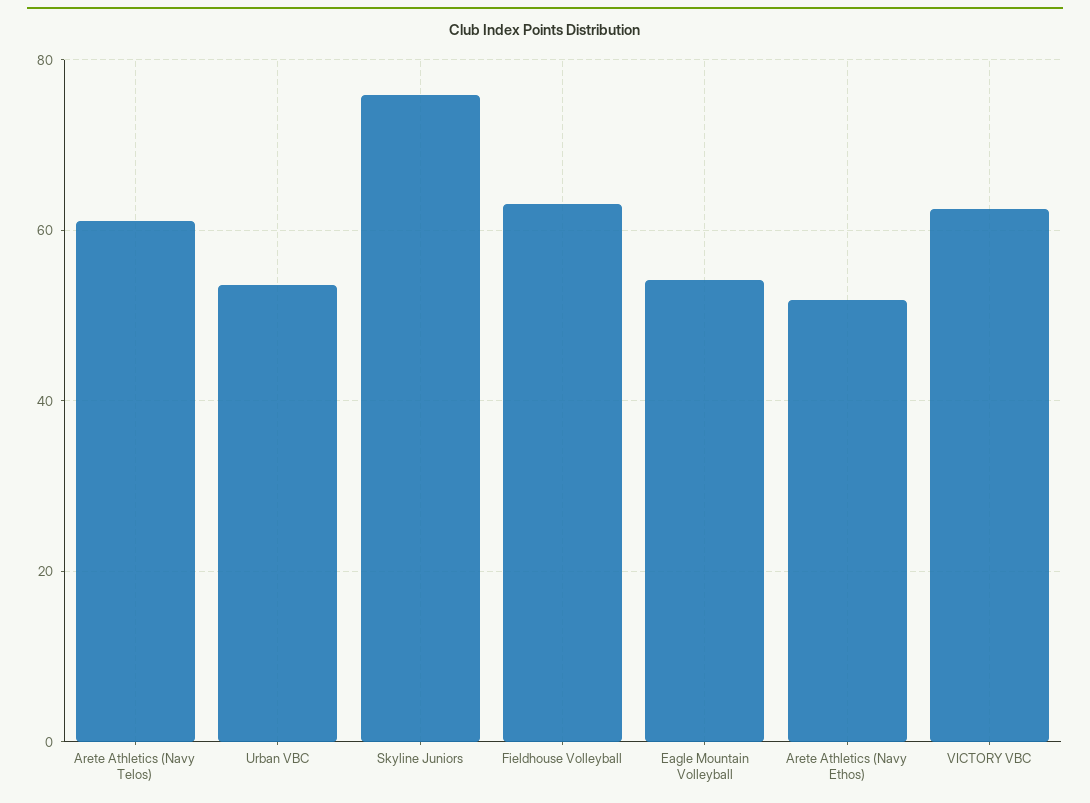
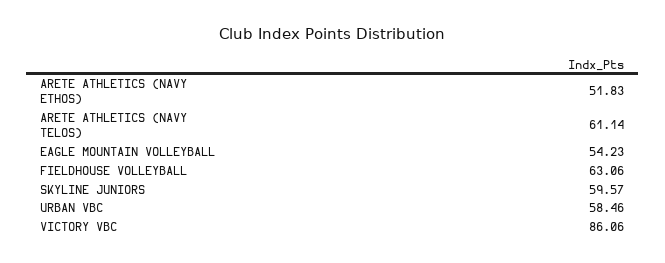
Urban VBC: 54 -> 58.46
Skyline Juniors: 76 -> 59.57
VICTORY VBC: 62 -> 86.06

